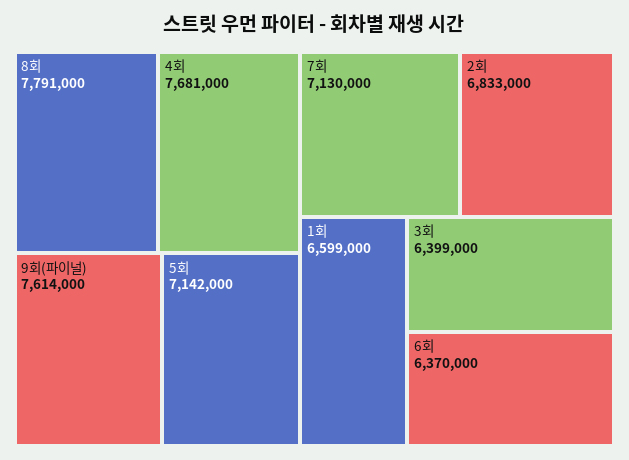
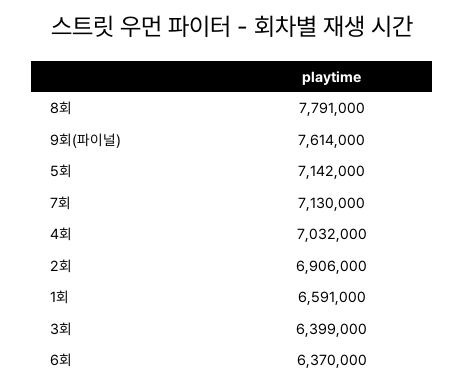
4회: 7681000 -> 7032000
2회: 6833000 -> 6906000
1회: 6599000 -> 6591000

